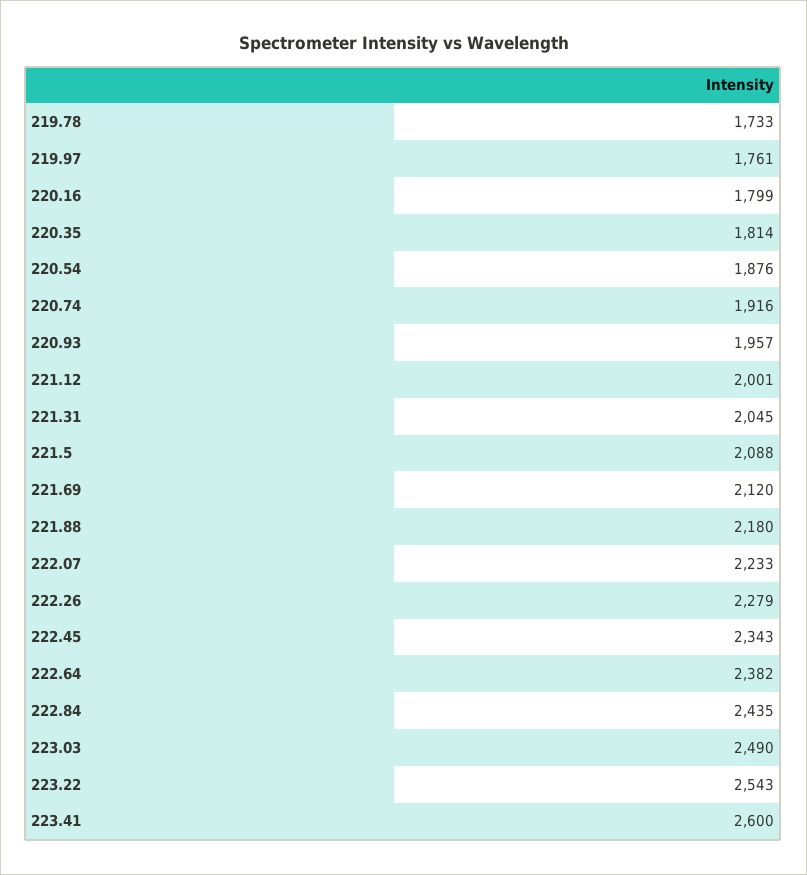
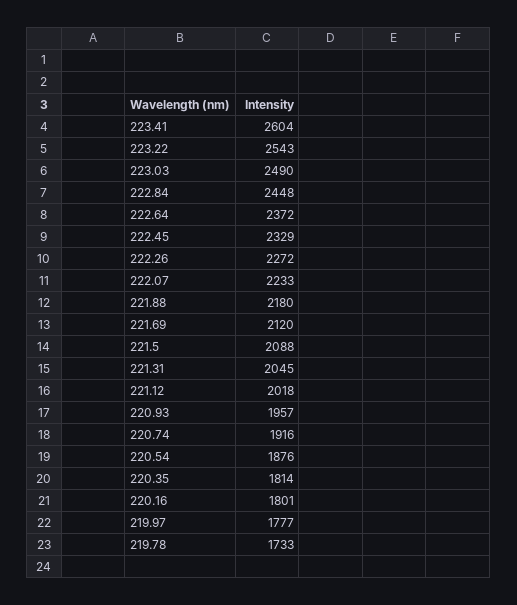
219.97: 1761 -> 1777
220.16: 1799 -> 1801
221.12: 2001 -> 2018
222.26: 2279 -> 2272
222.45: 2343 -> 2329
222.64: 2382 -> 2372
222.84: 2435 -> 2448
223.41: 2600 -> 2604

